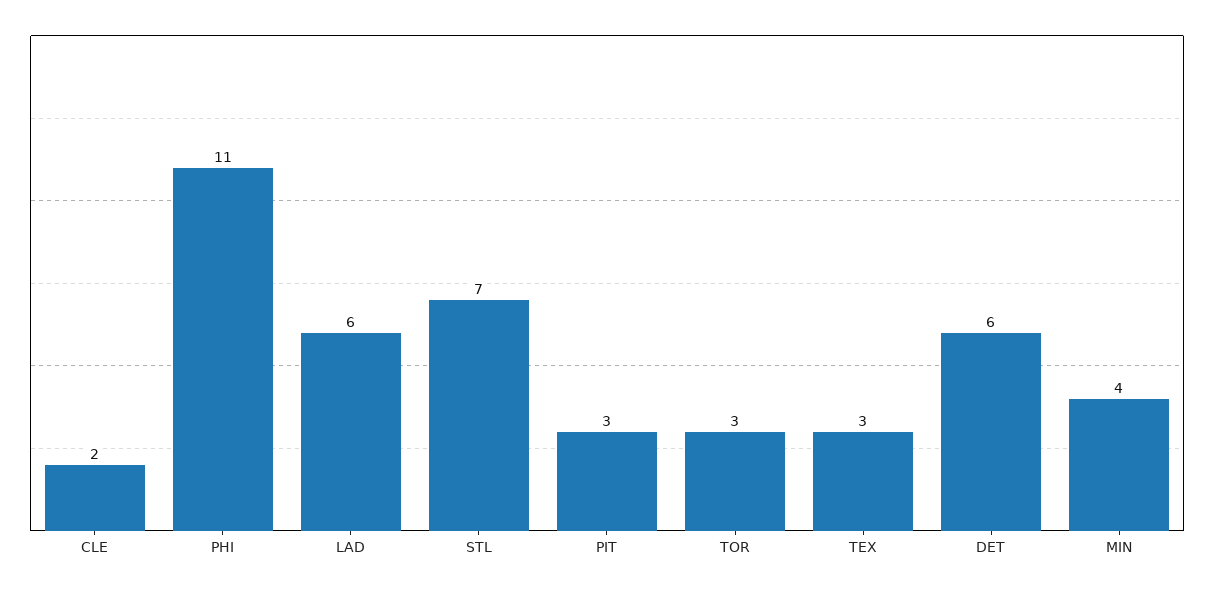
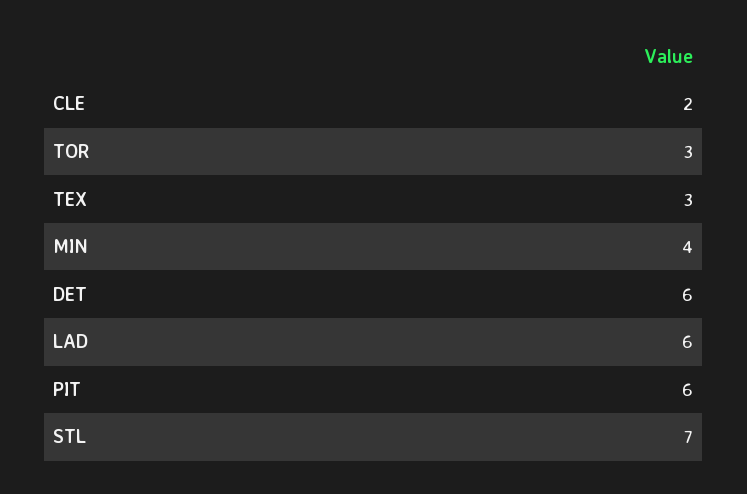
PHI: 11 -> none
PIT: 3 -> 6

